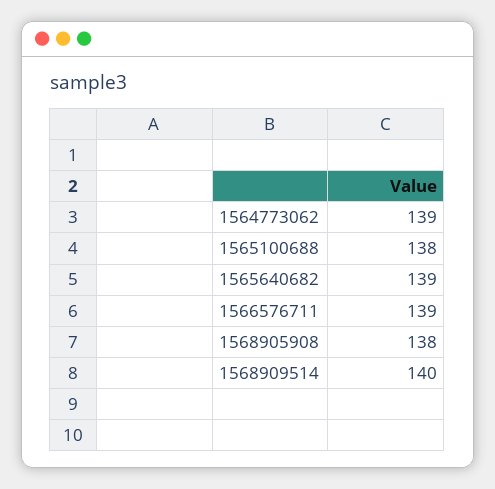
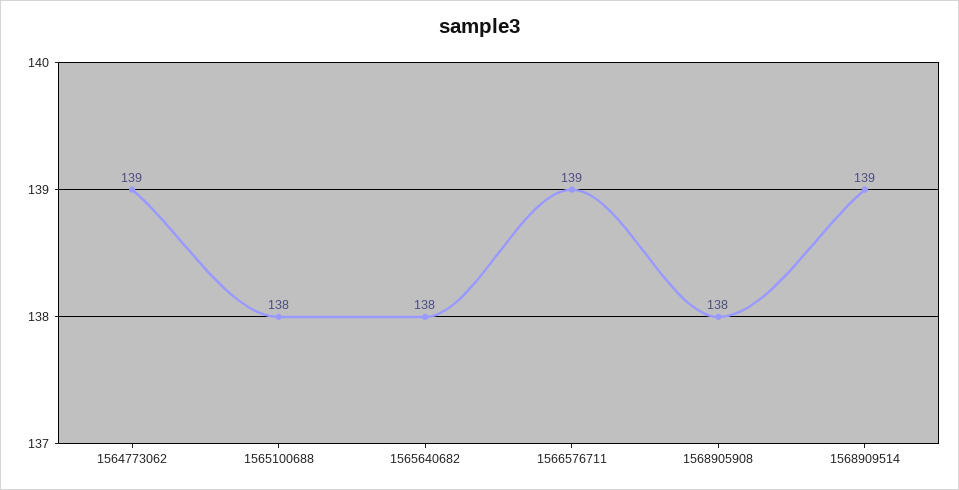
1565640682: 139 -> 138
1568909514: 140 -> 139

